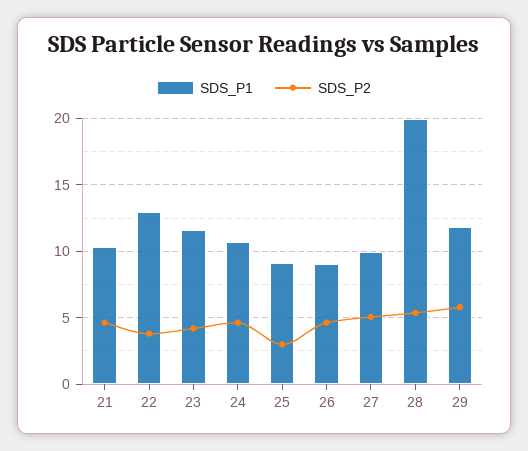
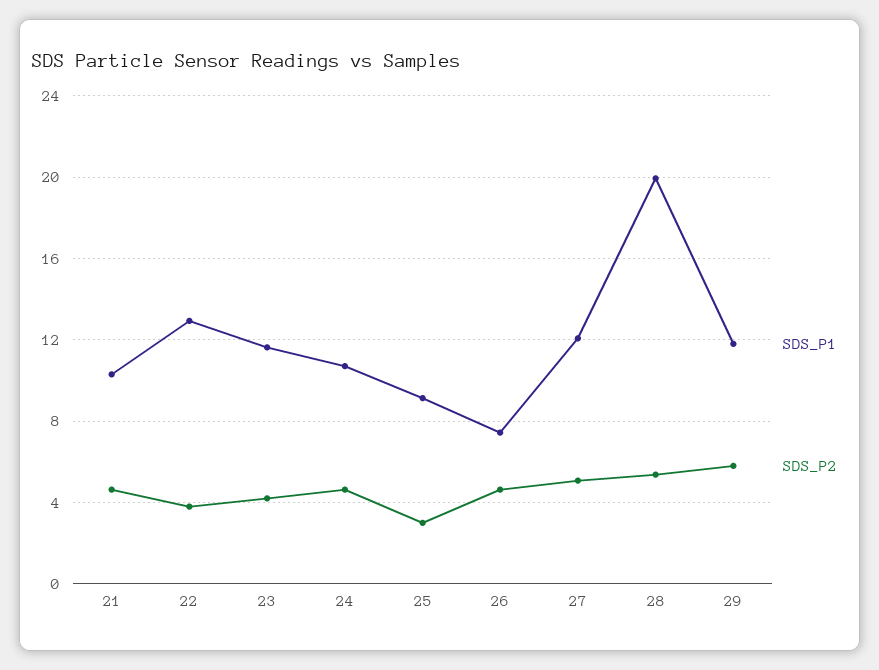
SDS_P1, 26: 9 -> 7.5
SDS_P1, 27: 10 -> 12

